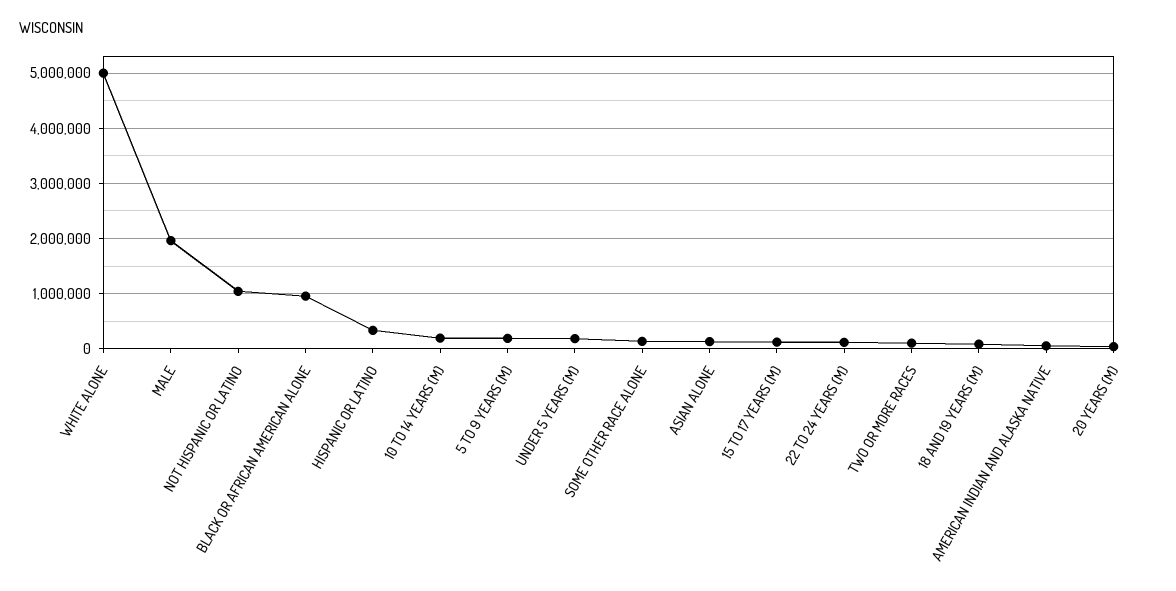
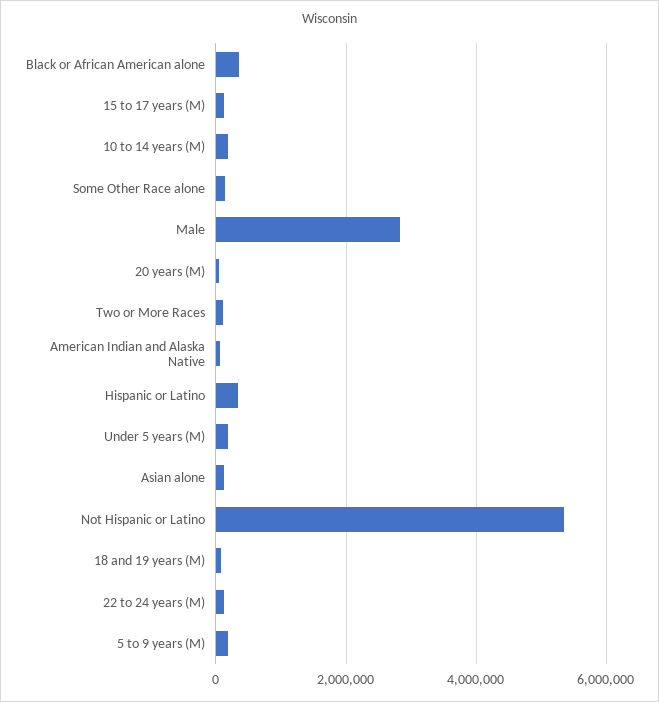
WHITE ALONE: 5000000 -> none
MALE: 2000000 -> 2800000
NOT HISPANIC OR LATINO: 1000000 -> 5400000
BLACK OR AFRICAN AMERICAN ALONE: 1000000 -> 400000

